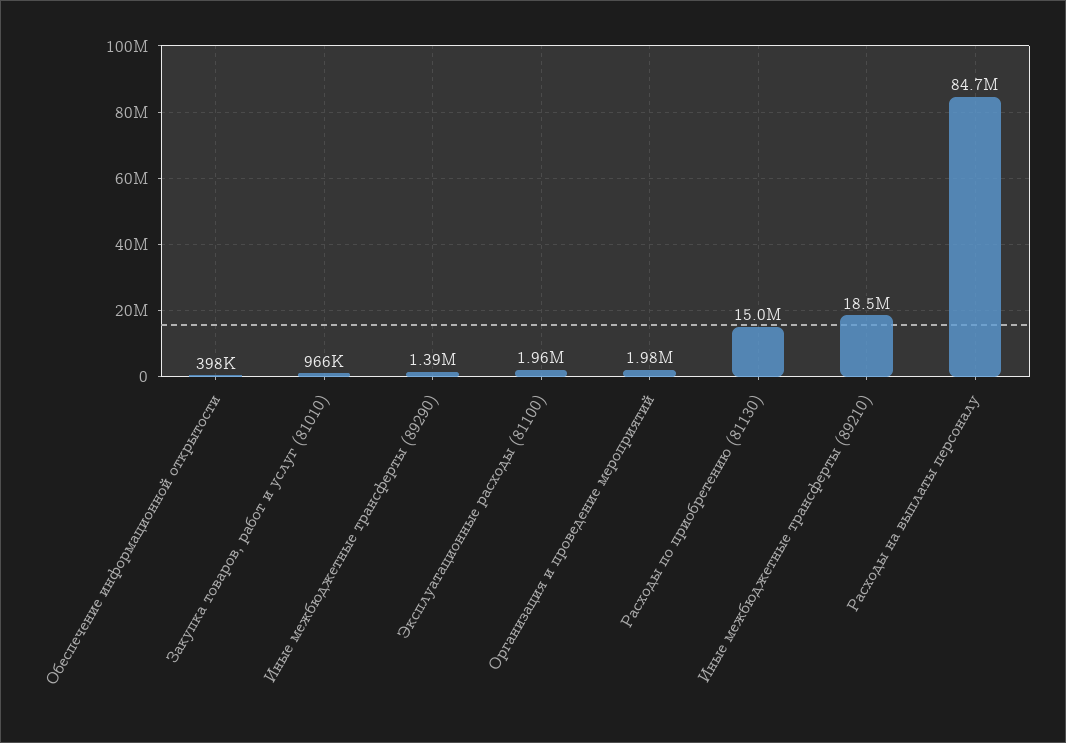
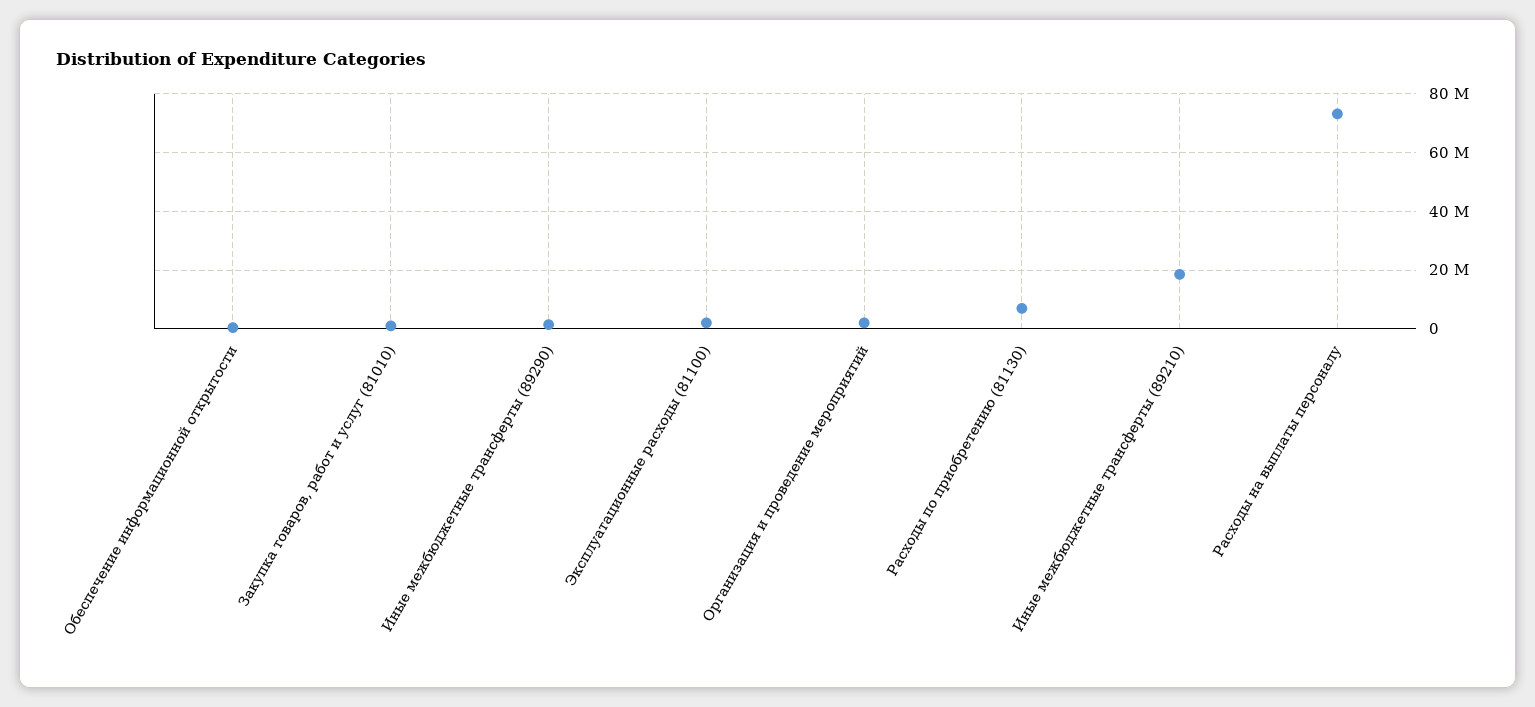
Расходы по приобретению (81130): 15000000 -> 7500000
Расходы на выплаты персоналу: 84700000 -> 72500000

